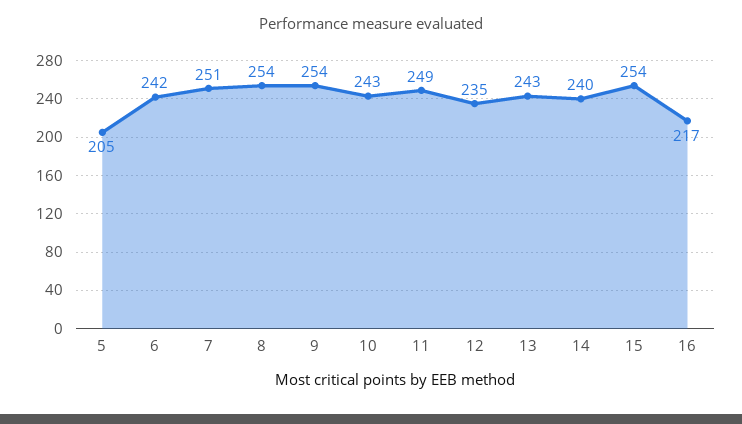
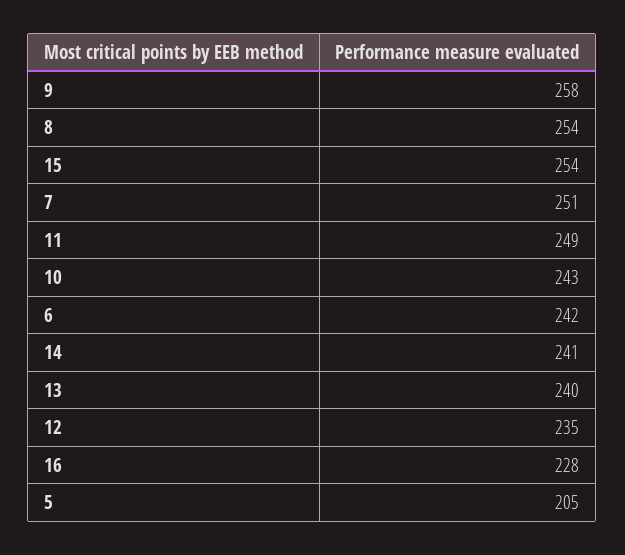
9: 254 -> 258
13: 243 -> 240
14: 240 -> 241
16: 217 -> 228

